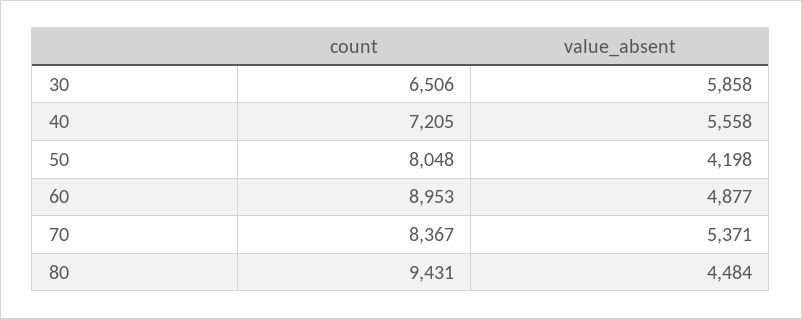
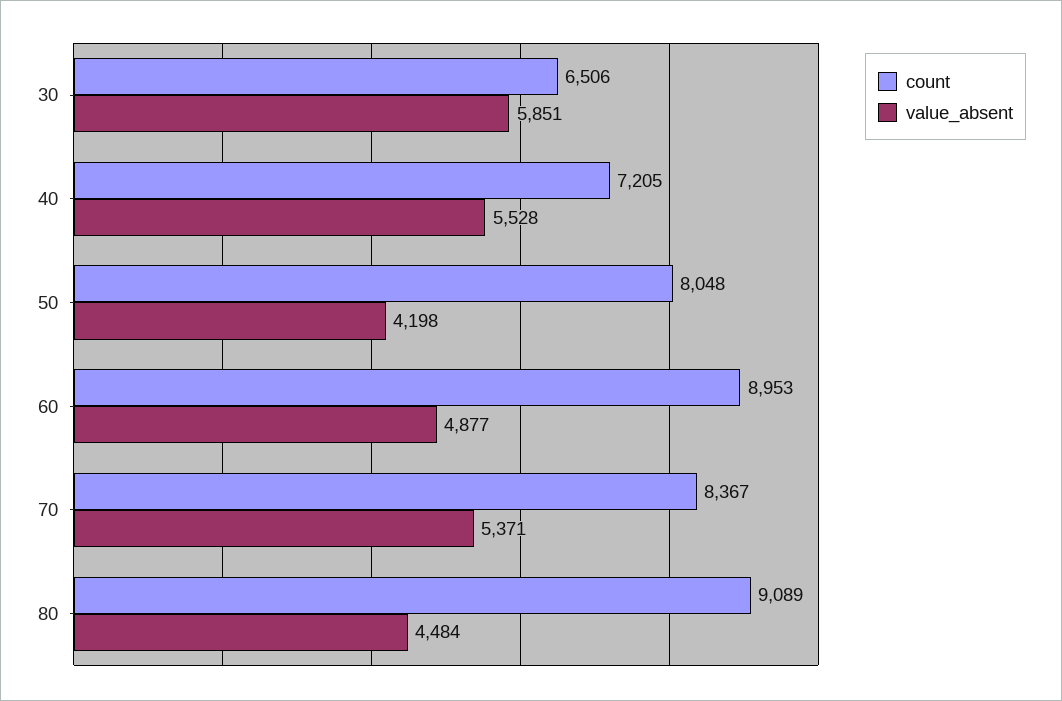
value_absent, 30: 5858 -> 5851
value_absent, 40: 5558 -> 5528
count, 80: 9431 -> 9089

